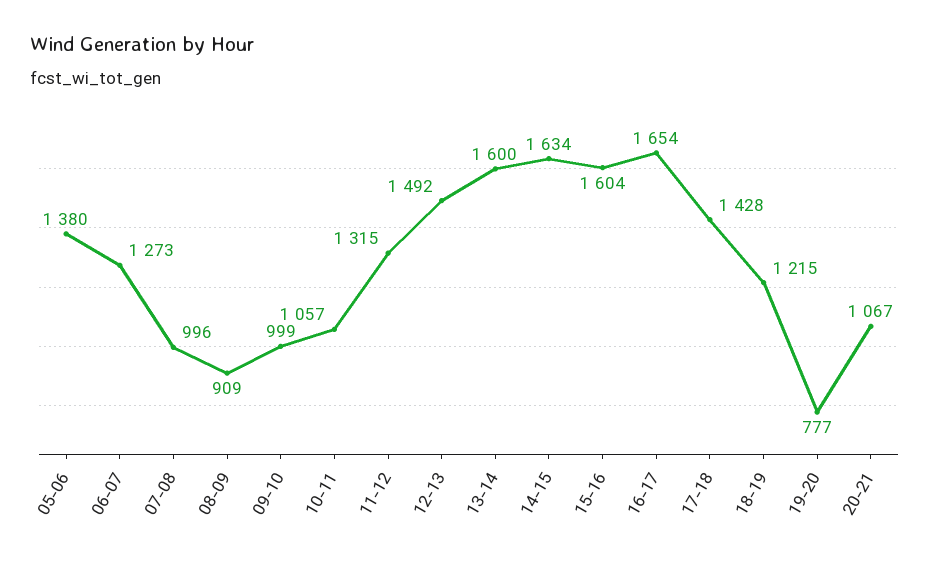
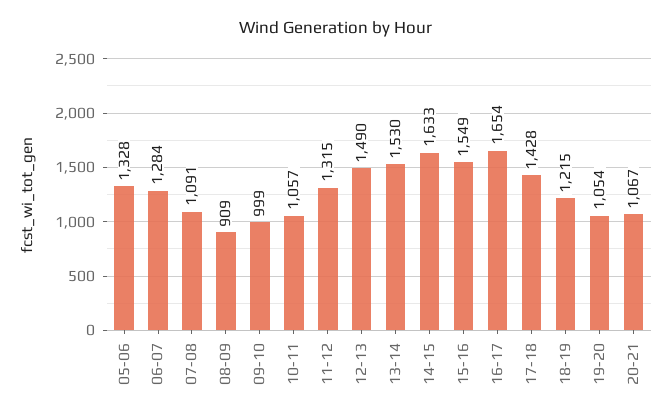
05-06: 1380 -> 1328
06-07: 1273 -> 1284
07-08: 996 -> 1091
12-13: 1492 -> 1490
13-14: 1600 -> 1530
14-15: 1634 -> 1633
15-16: 1604 -> 1549
19-20: 777 -> 1054

